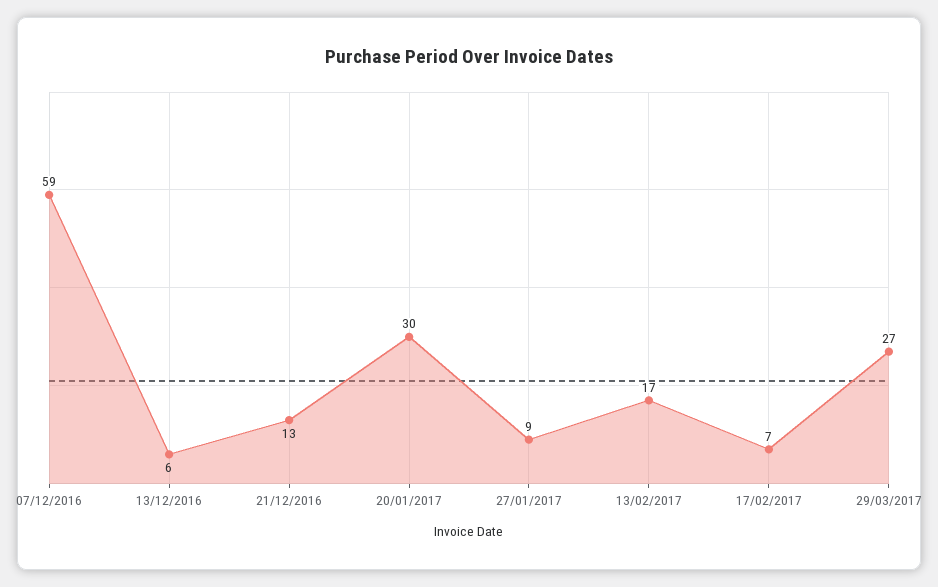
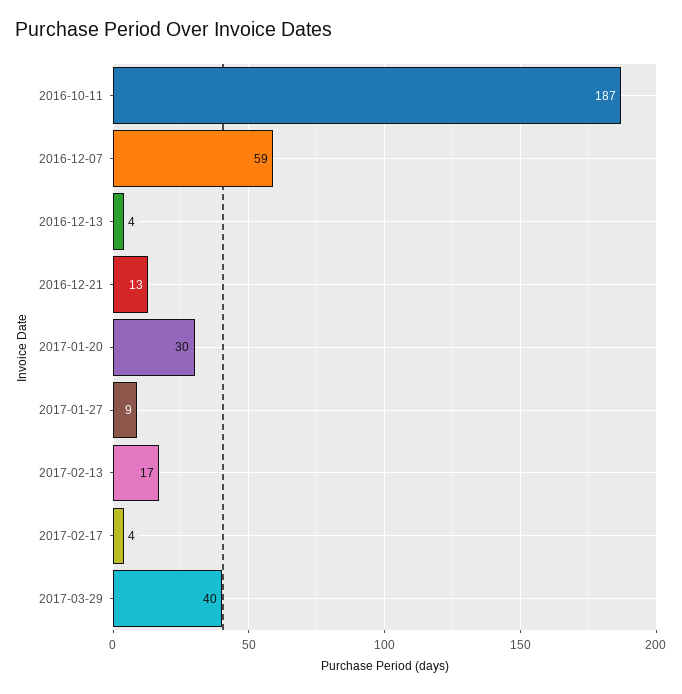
13/12/2016: 6 -> 4
17/02/2017: 7 -> 4
29/03/2017: 27 -> 40
2016-10-11: none -> 187

